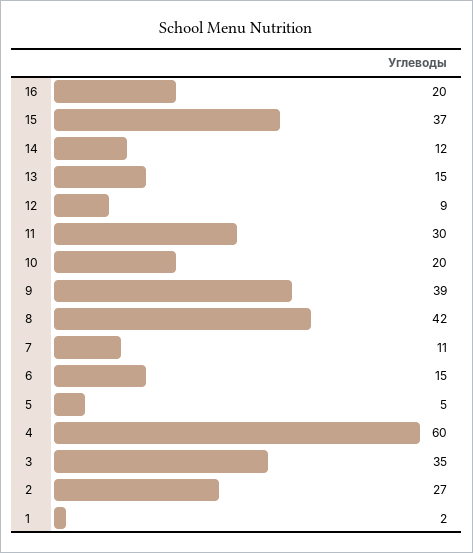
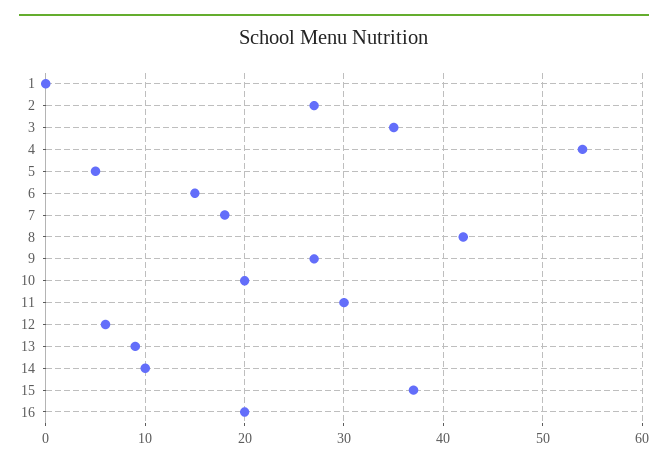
14: 12 -> 10
13: 15 -> 9
12: 9 -> 6
9: 39 -> 27
7: 11 -> 18
4: 60 -> 54
1: 2 -> 0

